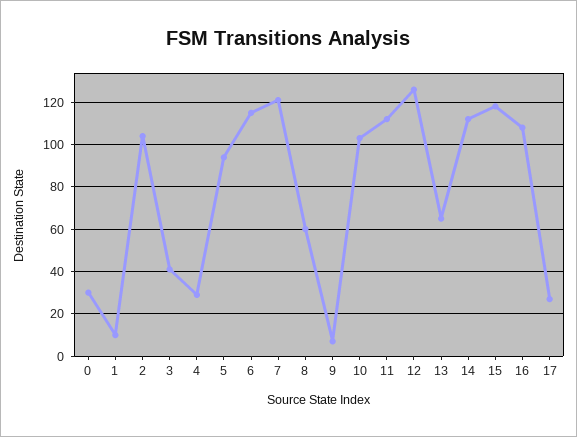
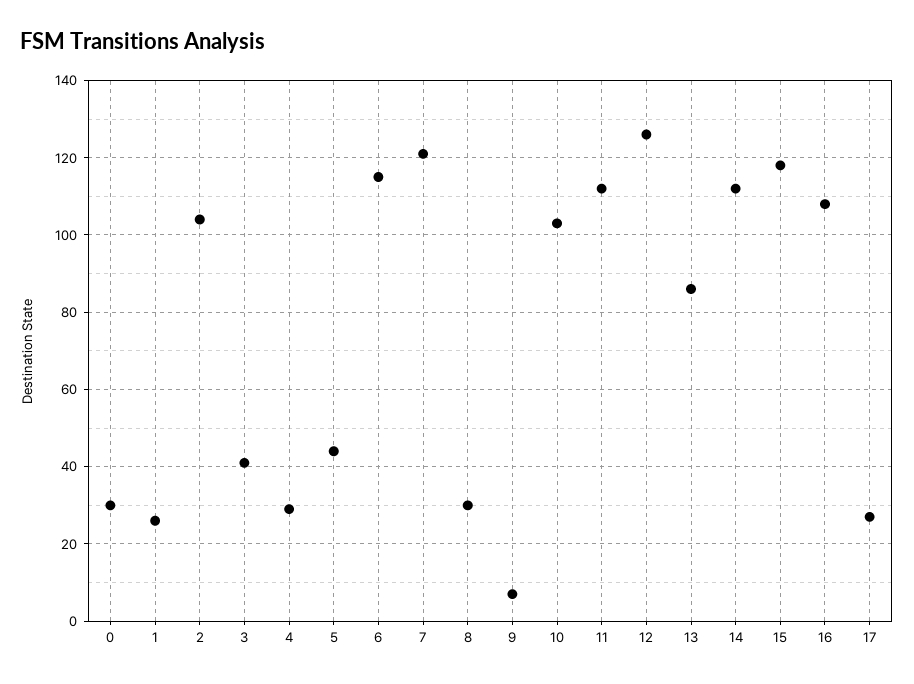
1: 10 -> 25
5: 95 -> 45
8: 60 -> 30
13: 65 -> 85

